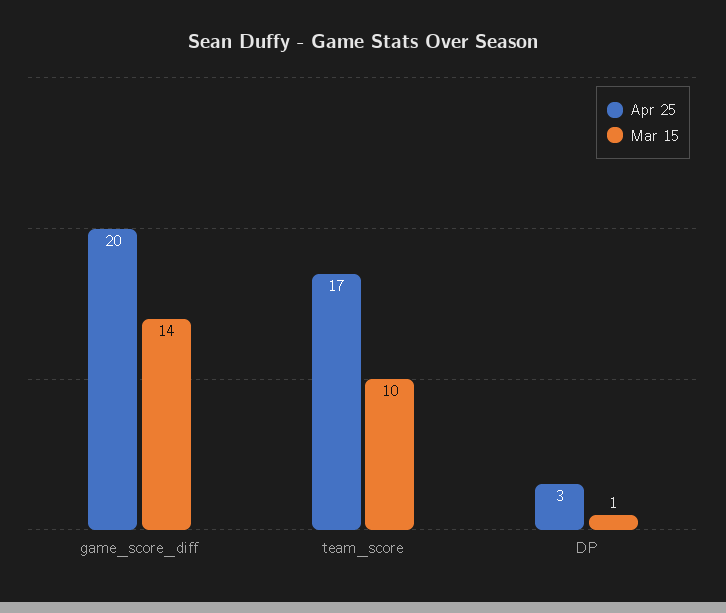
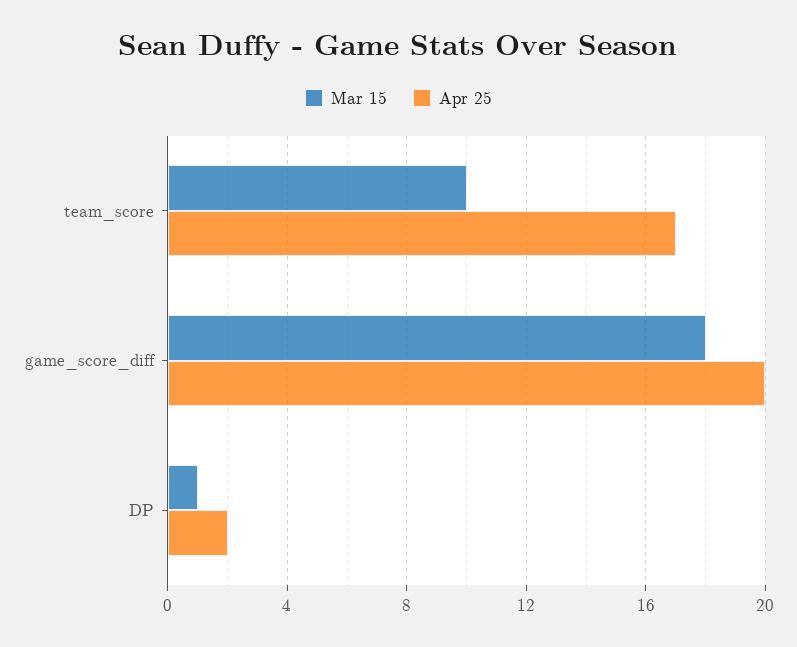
Mar 15, game_score_diff: 14 -> 18
Apr 25, DP: 3 -> 2

